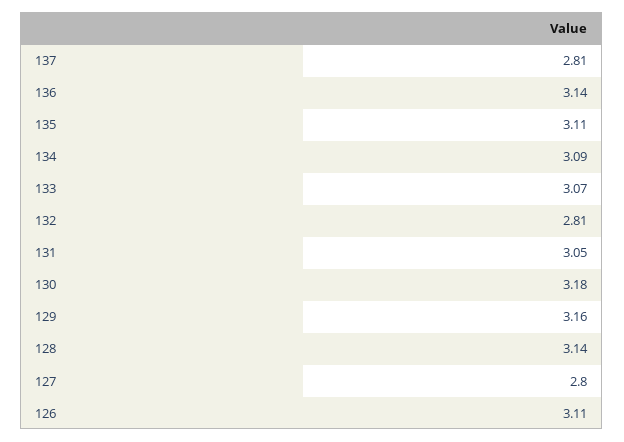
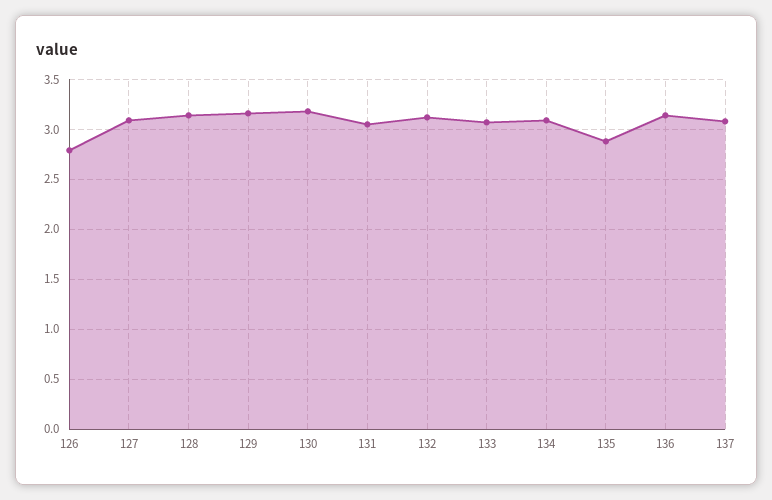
137: 2.81 -> 3.1
135: 3.11 -> 2.9
132: 2.81 -> 3.1
127: 2.8 -> 3.1
126: 3.11 -> 2.8

